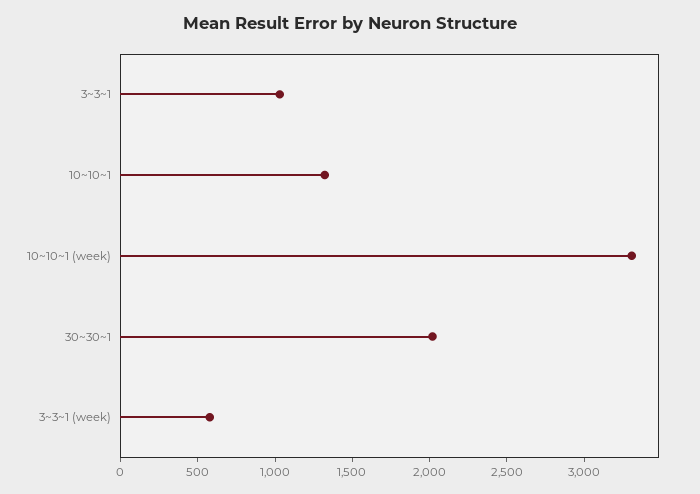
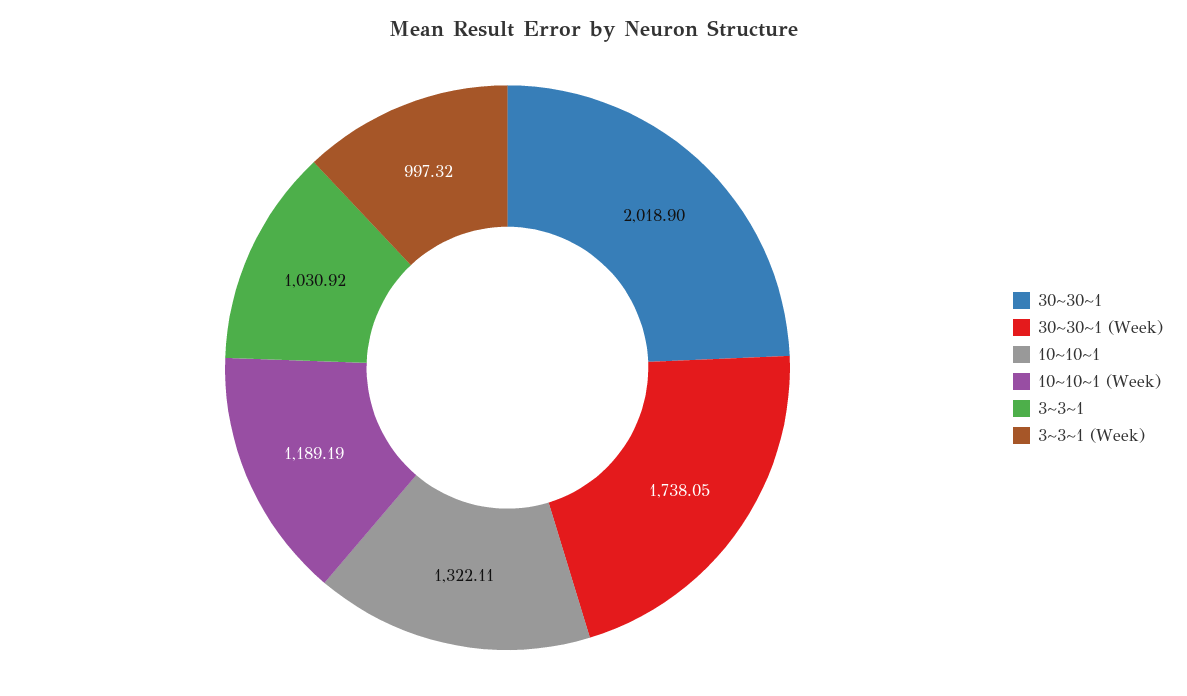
10~10~1 (week): 3300 -> 1189.19
3~3~1 (week): 600 -> 997.32
30~30~1 (Week): none -> 1738.05

